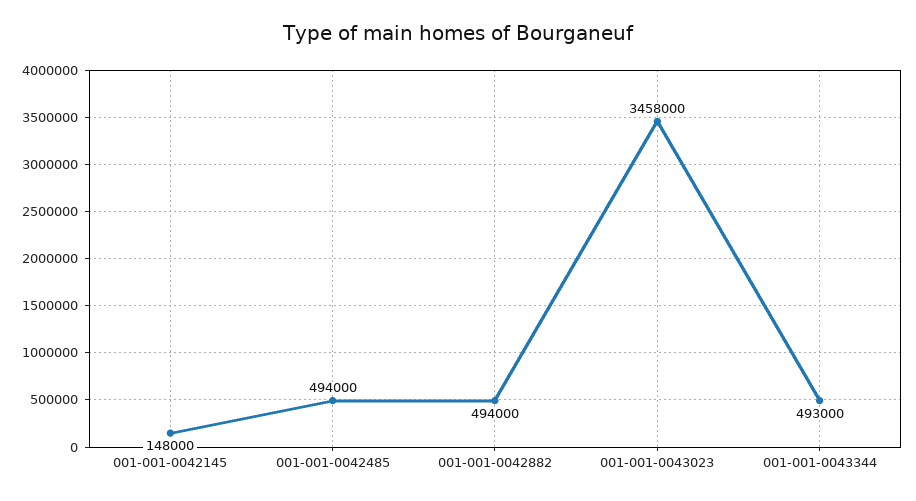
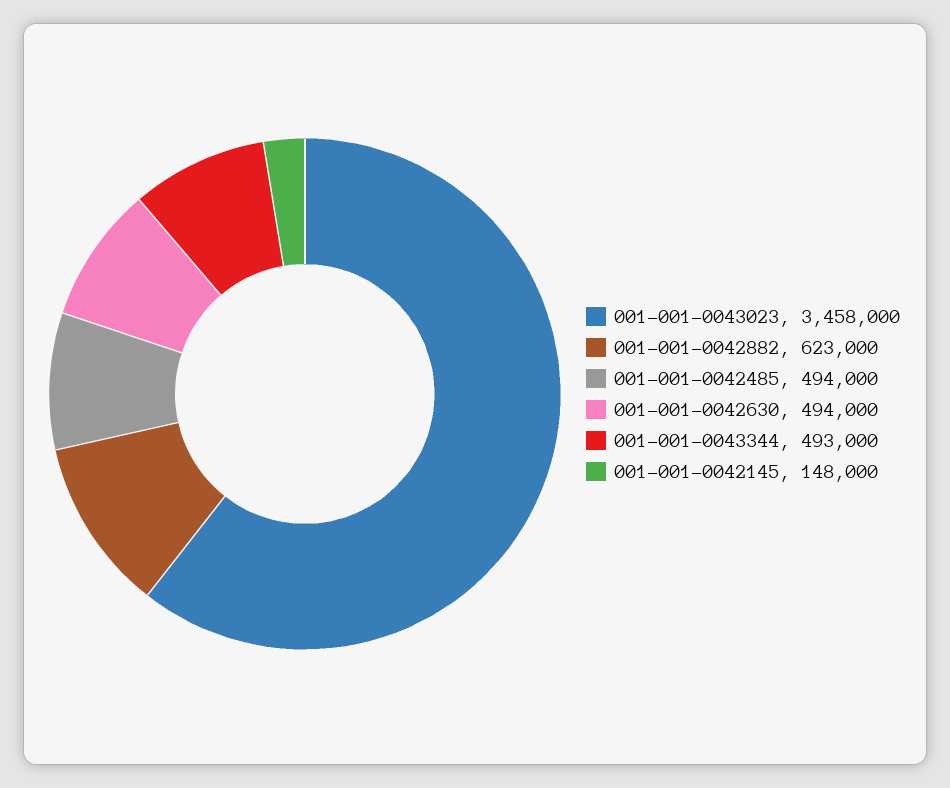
001-001-0042882: 494000 -> 623000
001-001-0042630: none -> 494000

